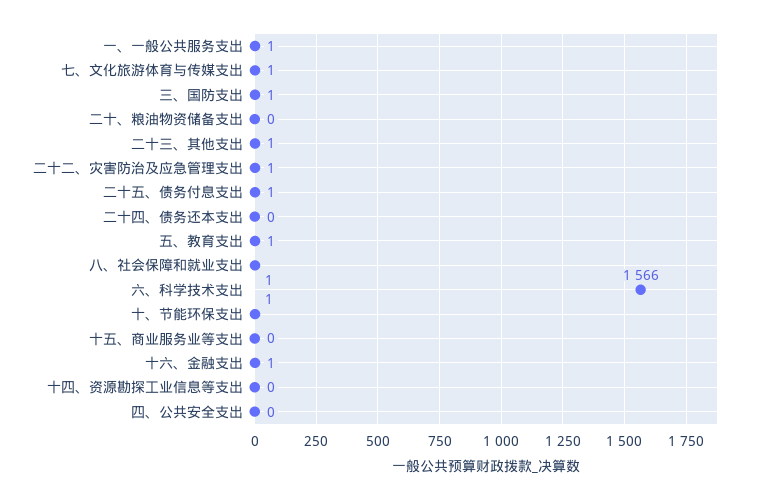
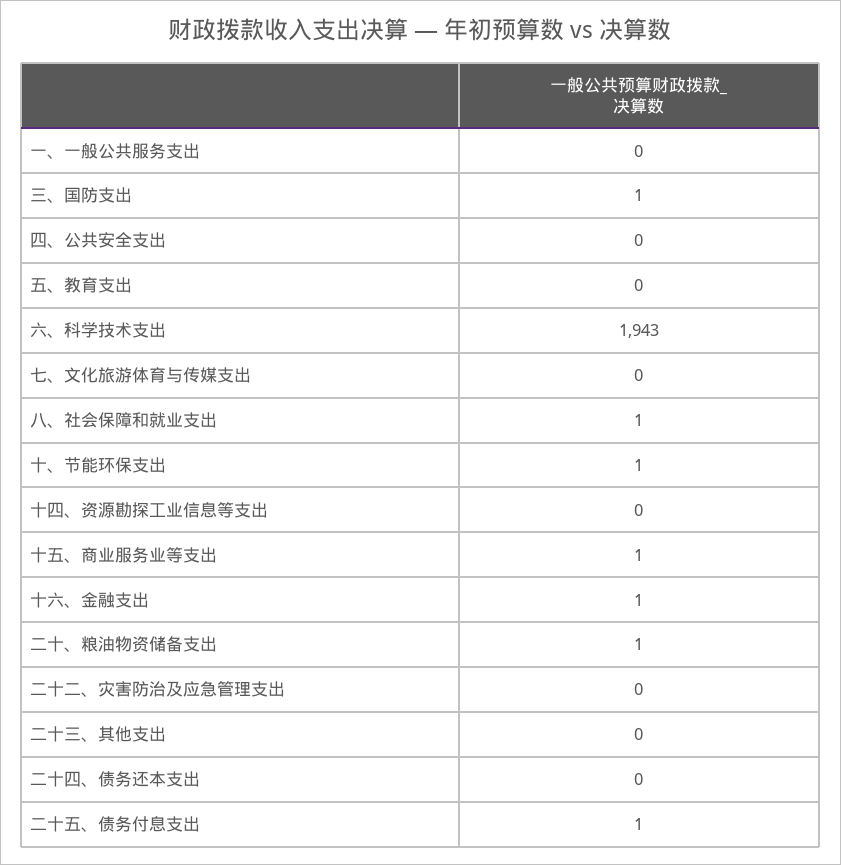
一、一般公共服务支出: 1 -> 0
七、文化旅游体育与传媒支出: 1 -> 0
二十、粮油物资储备支出: 0 -> 1
二十三、其他支出: 1 -> 0
二十二、灾害防治及应急管理支出: 1 -> 0
五、教育支出: 1 -> 0
六、科学技术支出: 1566 -> 1943
十五、商业服务业等支出: 0 -> 1

